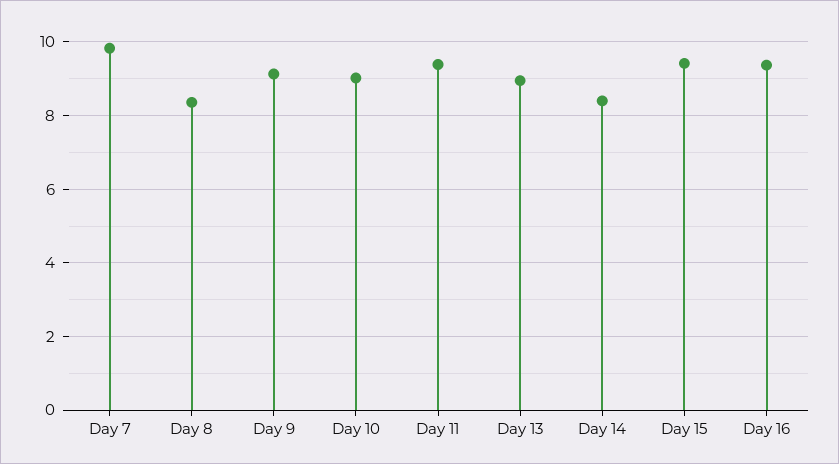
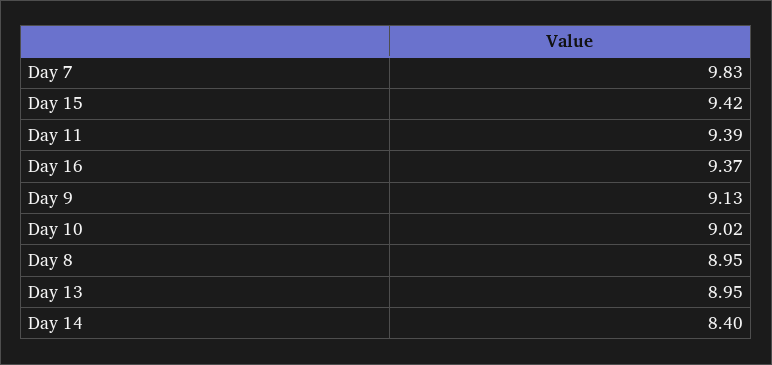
Day 8: 8.4 -> 8.95

